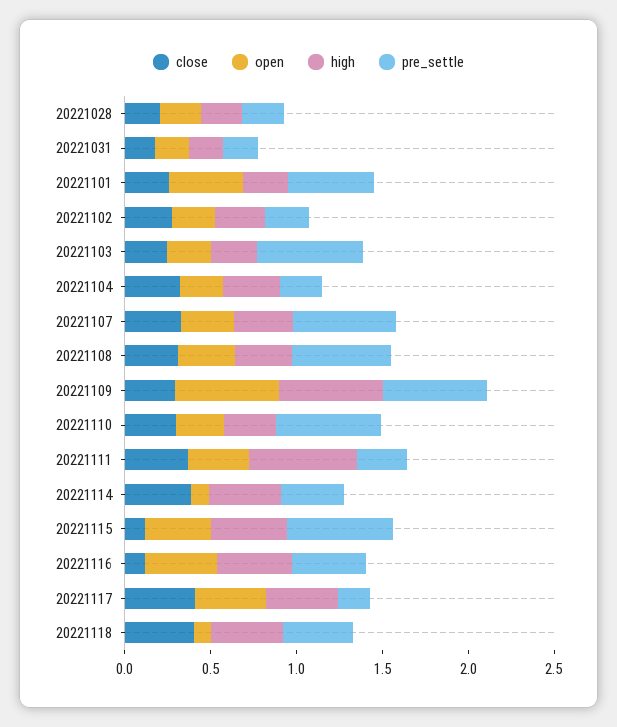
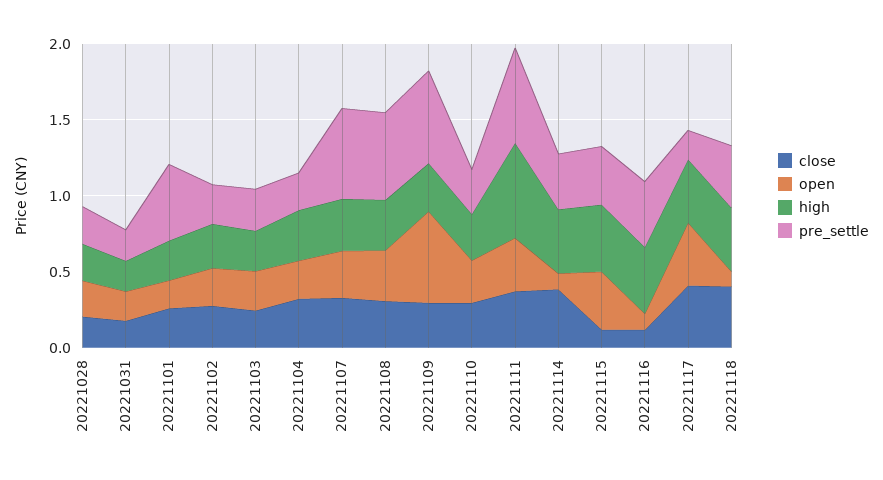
open, 20221101: 0.4 -> 0.2
pre_settle, 20221103: 0.6 -> 0.3
high, 20221109: 0.6 -> 0.3
pre_settle, 20221110: 0.6 -> 0.3
pre_settle, 20221111: 0.3 -> 0.6
pre_settle, 20221115: 0.6 -> 0.4
open, 20221116: 0.4 -> 0.1

